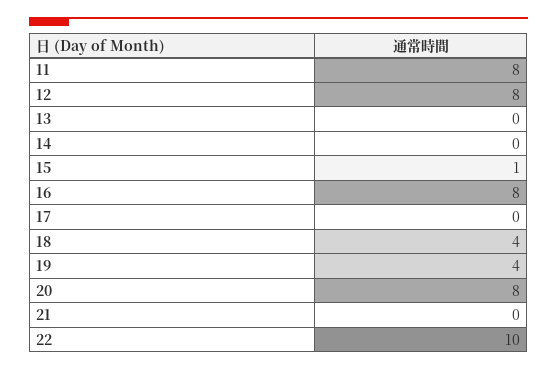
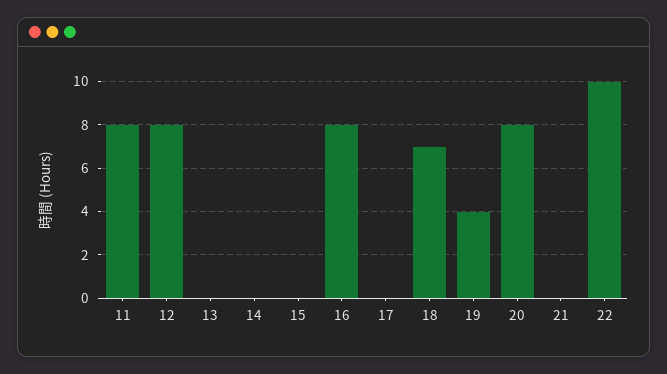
15: 1 -> 0
18: 4 -> 7

